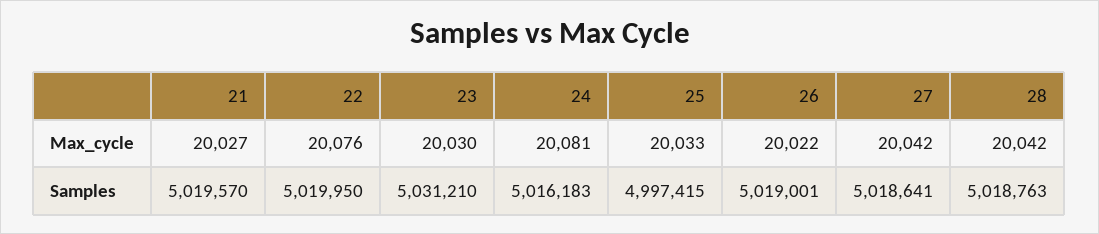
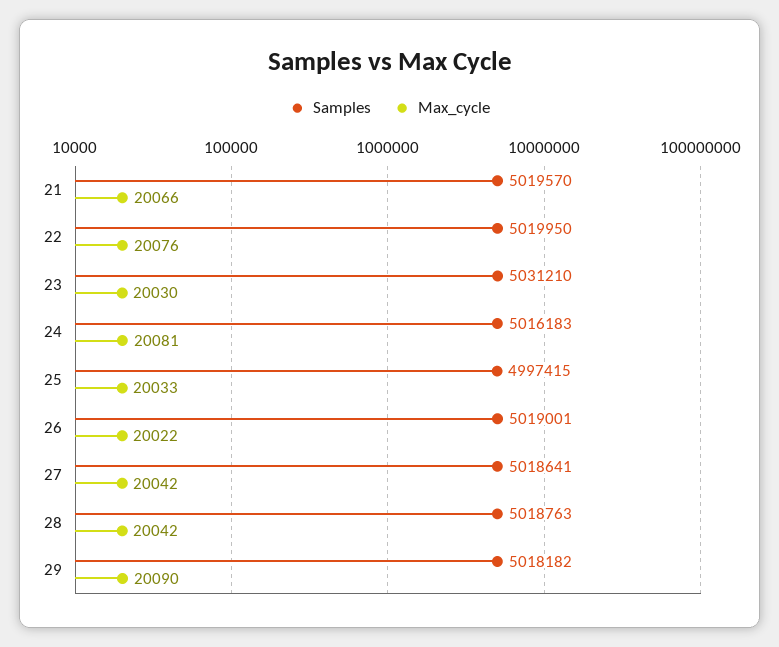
Max_cycle, 21: 20027 -> 20066
Samples, 29: none -> 5018182
Max_cycle, 29: none -> 20090

